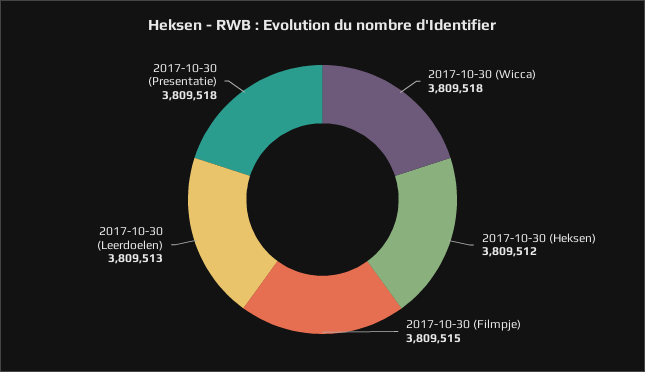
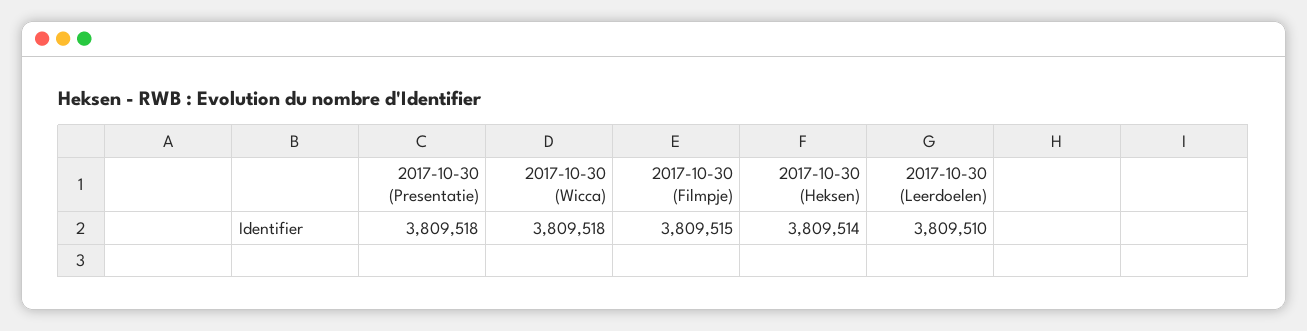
2017-10-30 (Heksen): 3809512 -> 3809514
2017-10-30 (Leerdoelen): 3809513 -> 3809510

